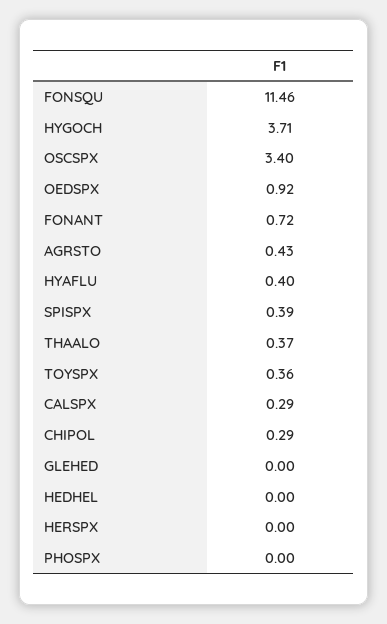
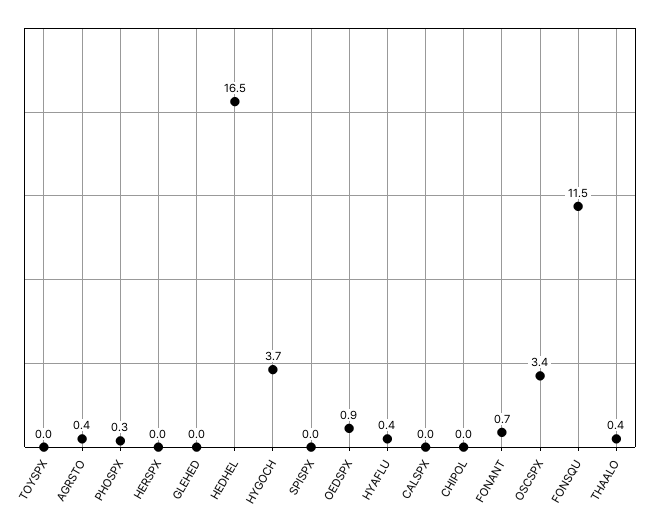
SPISPX: 0.39 -> 0
TOYSPX: 0.36 -> 0
CALSPX: 0.29 -> 0
CHIPOL: 0.29 -> 0
HEDHEL: 0 -> 16.5
PHOSPX: 0 -> 0.3

